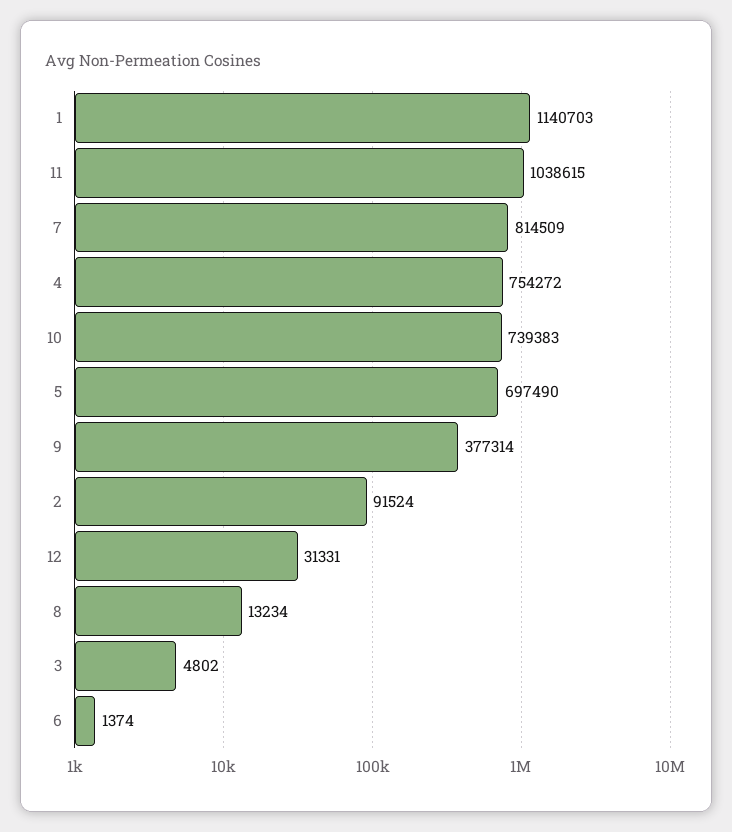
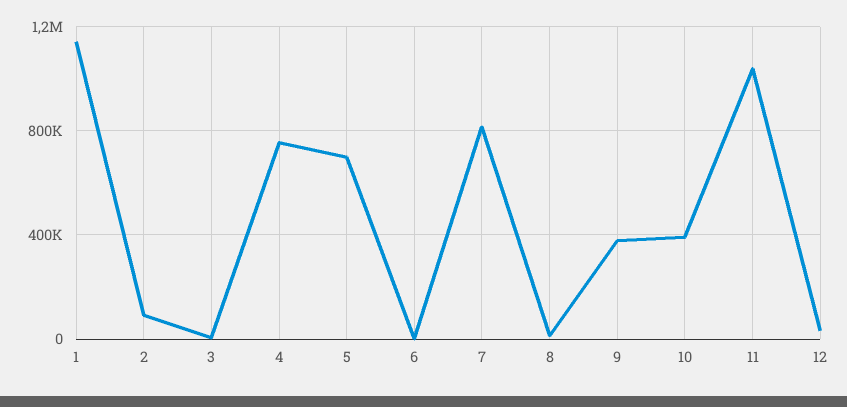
10: 739383 -> 400000

